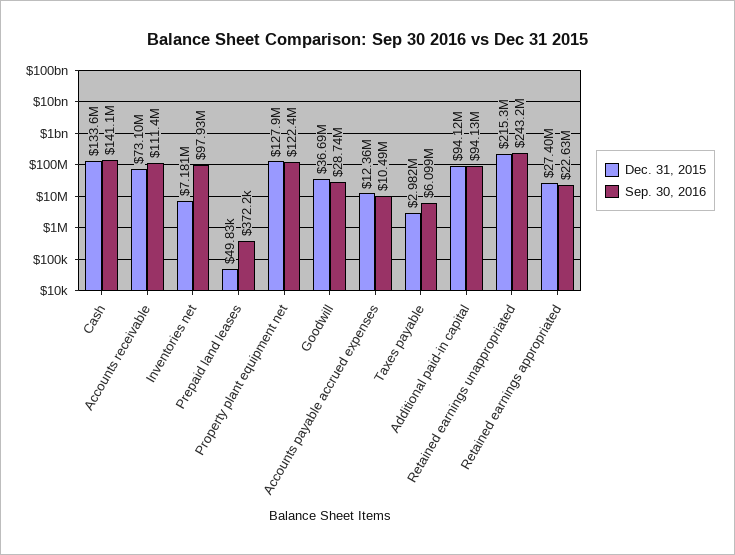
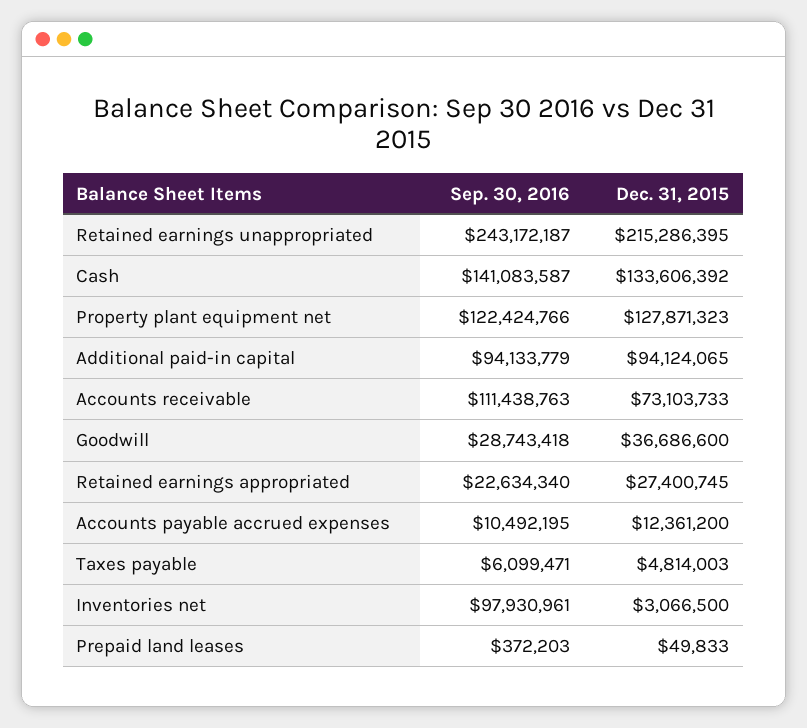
Dec. 31, 2015, Inventories net: 7181000 -> 3066500
Dec. 31, 2015, Taxes payable: 2982000 -> 4814003

